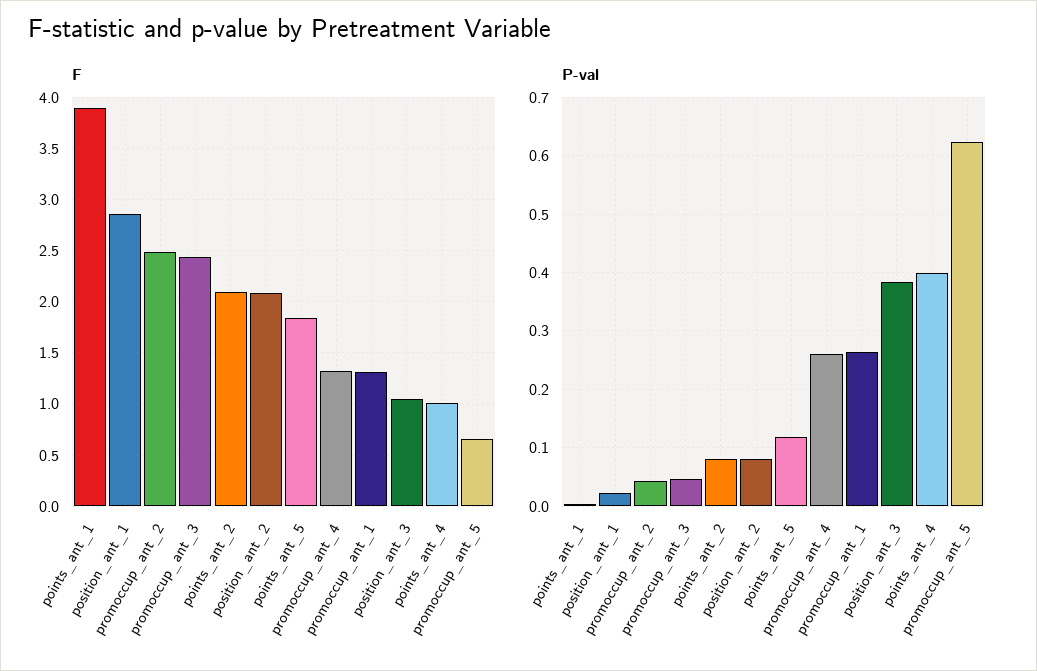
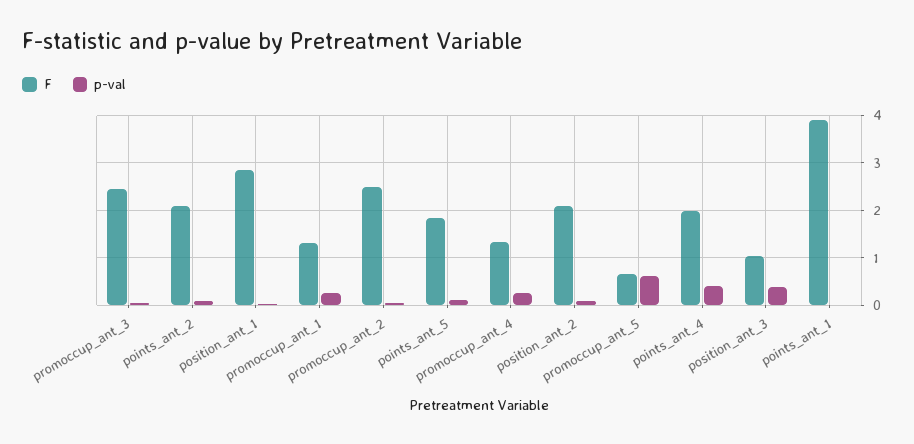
F, points_ant_4: 1 -> 2

